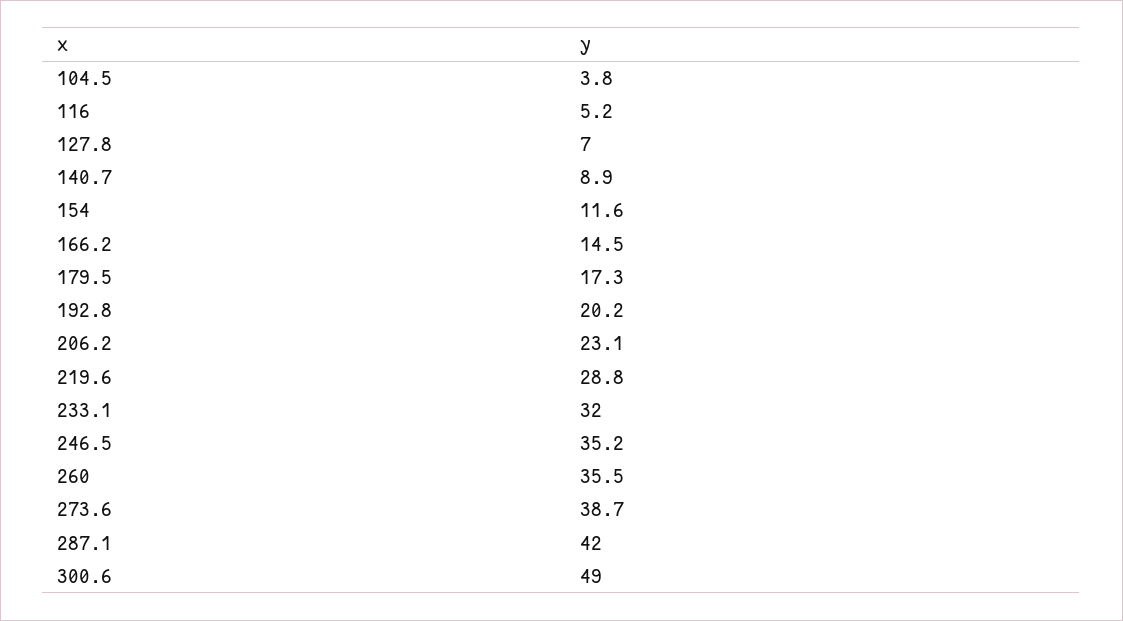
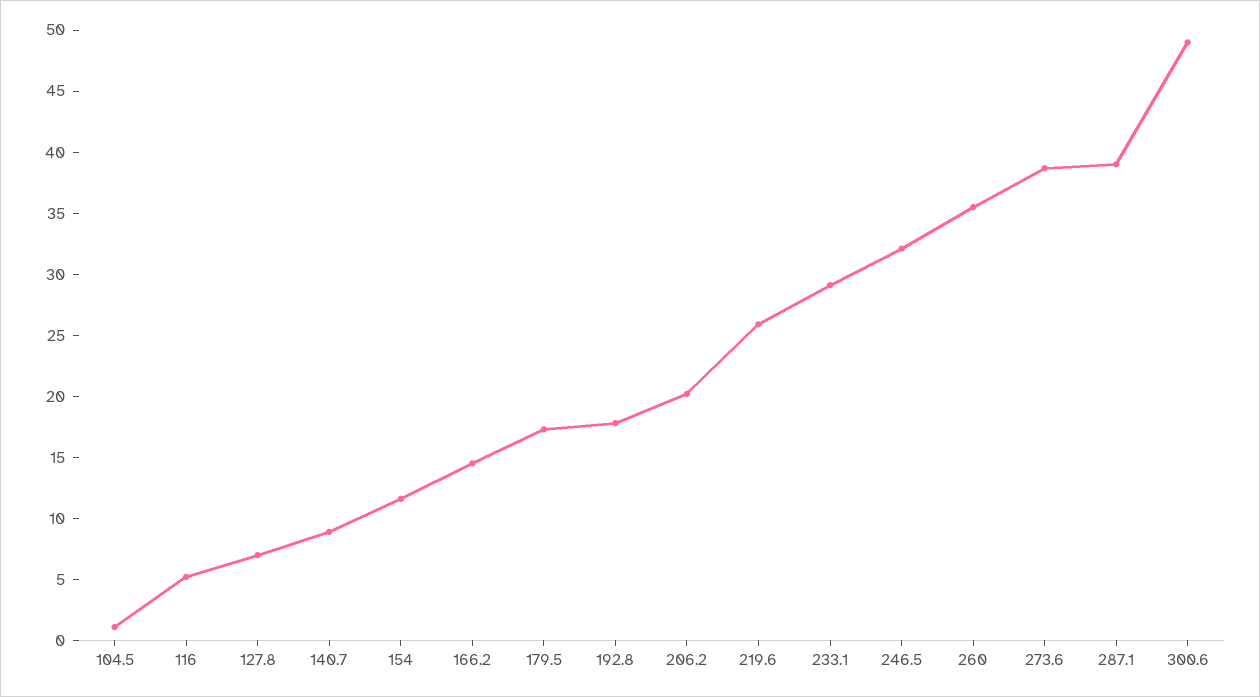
104.5: 3.8 -> 1
192.8: 20.2 -> 18
206.2: 23.1 -> 20
219.6: 28.8 -> 26
233.1: 32 -> 29
246.5: 35.2 -> 32
287.1: 42 -> 39

